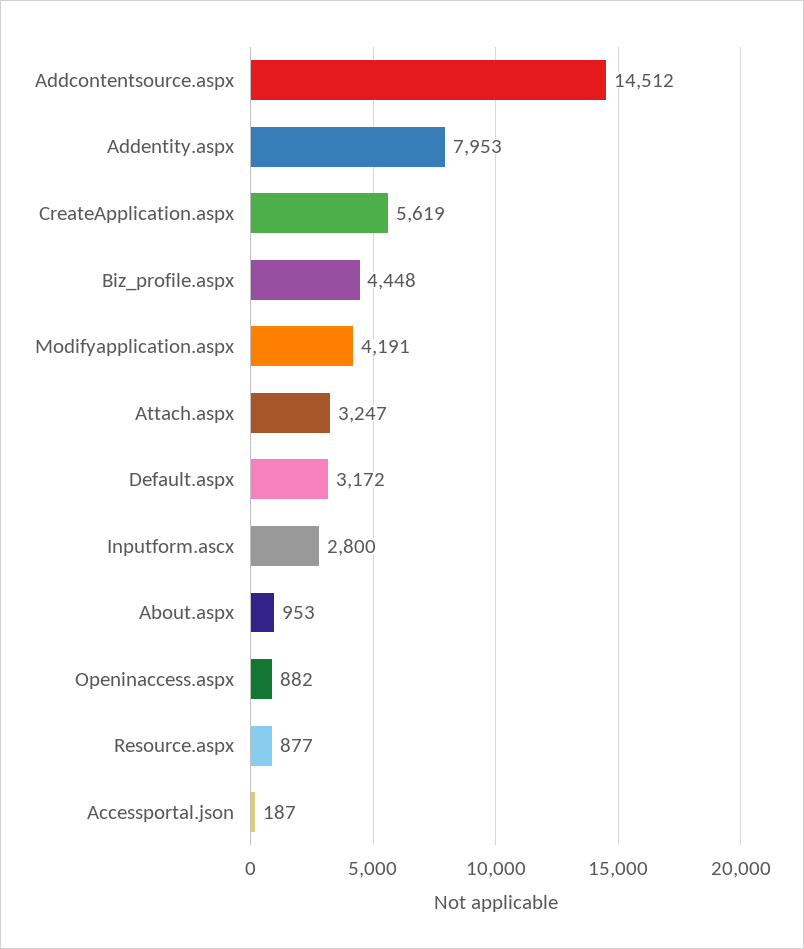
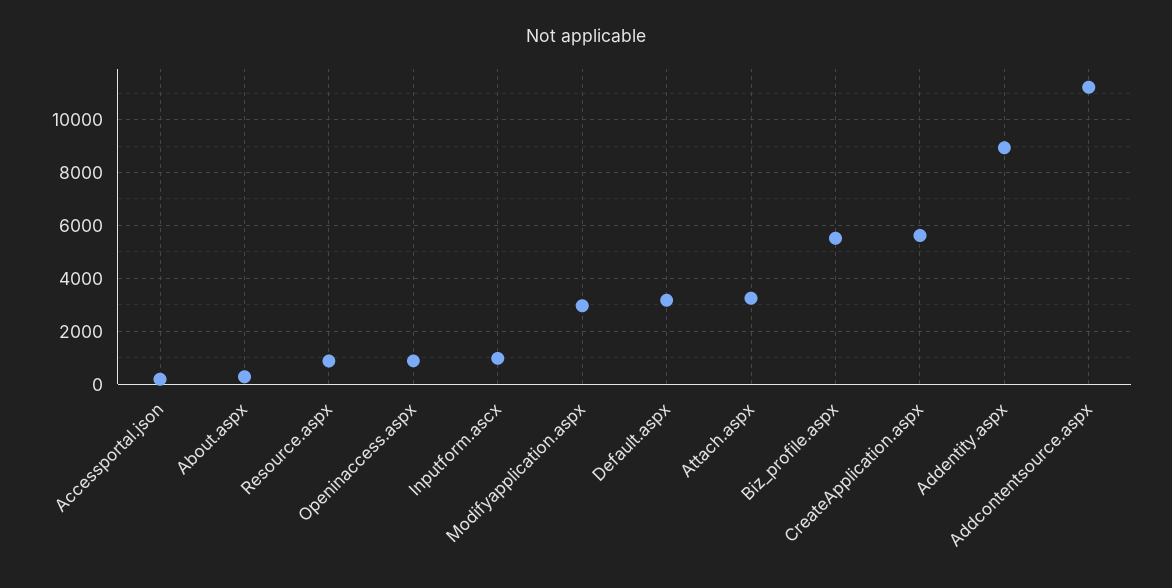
Addcontentsource.aspx: 14512 -> 11250
Addentity.aspx: 7953 -> 9000
Biz_profile.aspx: 4448 -> 5500
Modifyapplication.aspx: 4191 -> 3000
Inputform.ascx: 2800 -> 1000
About.aspx: 953 -> 250

